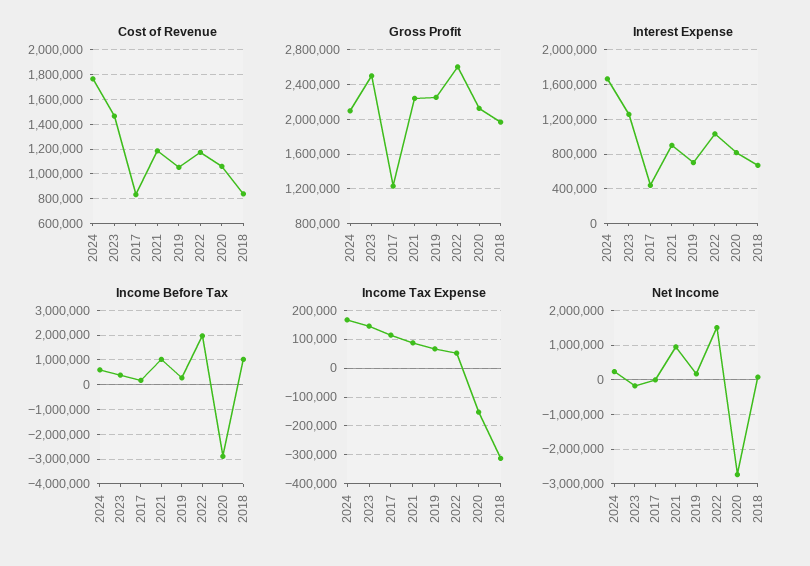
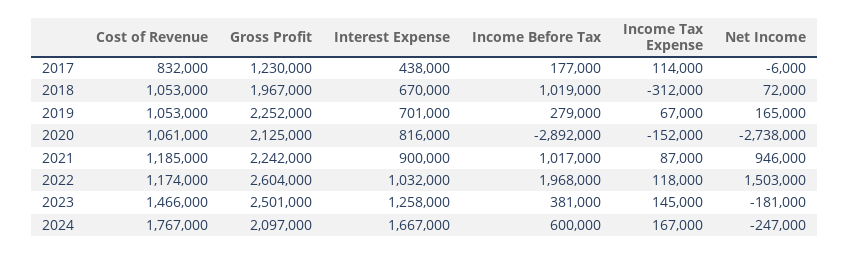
Cost of Revenue, 2018: 850000 -> 1053000
Income Tax Expense, 2022: 50000 -> 118000
Net Income, 2024: 200000 -> -247000

